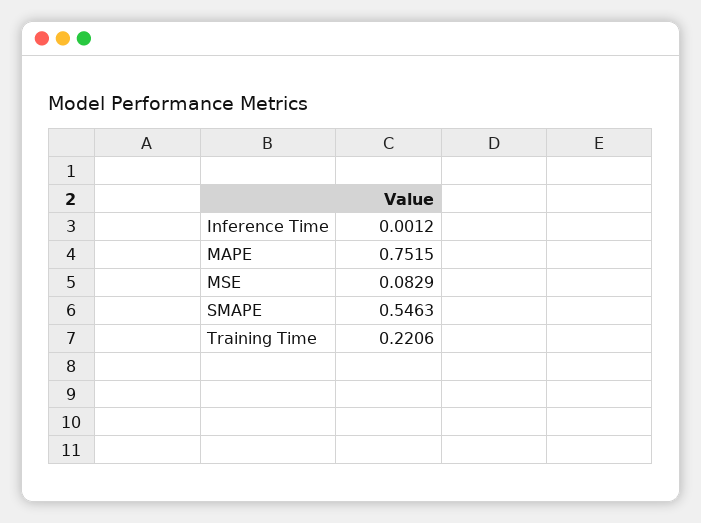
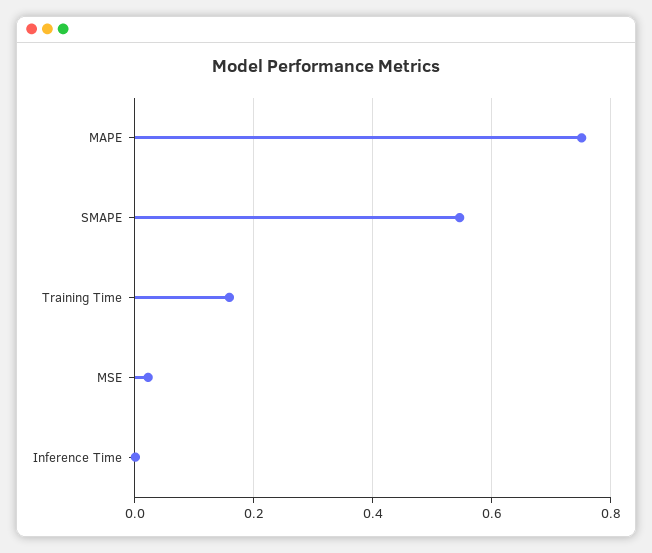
MSE: 0.0829 -> 0.02
Training Time: 0.2206 -> 0.16

